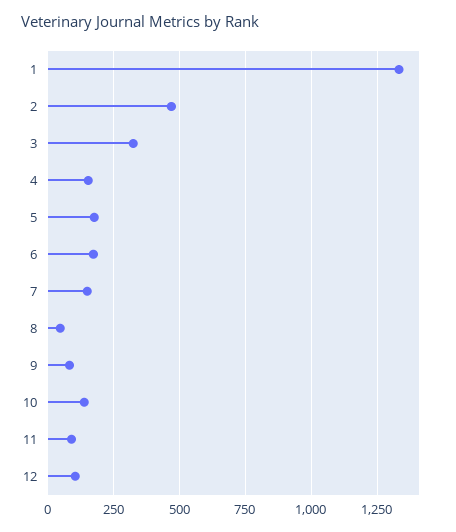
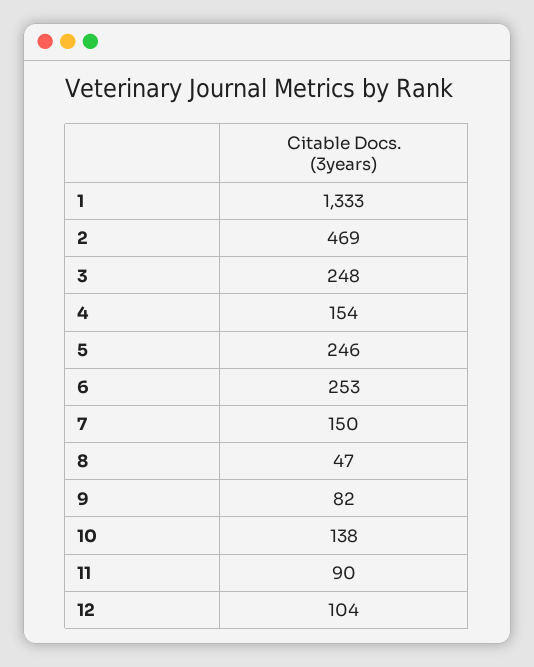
3: 325 -> 248
5: 175 -> 246
6: 175 -> 253

